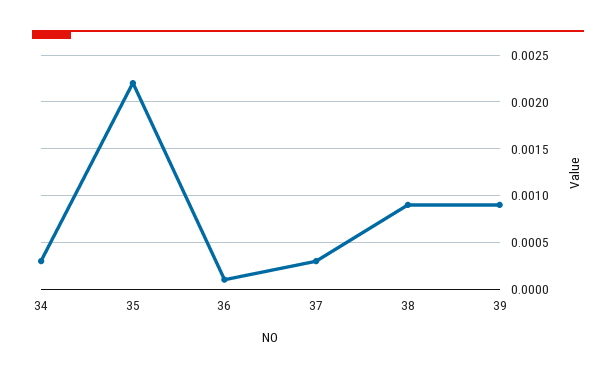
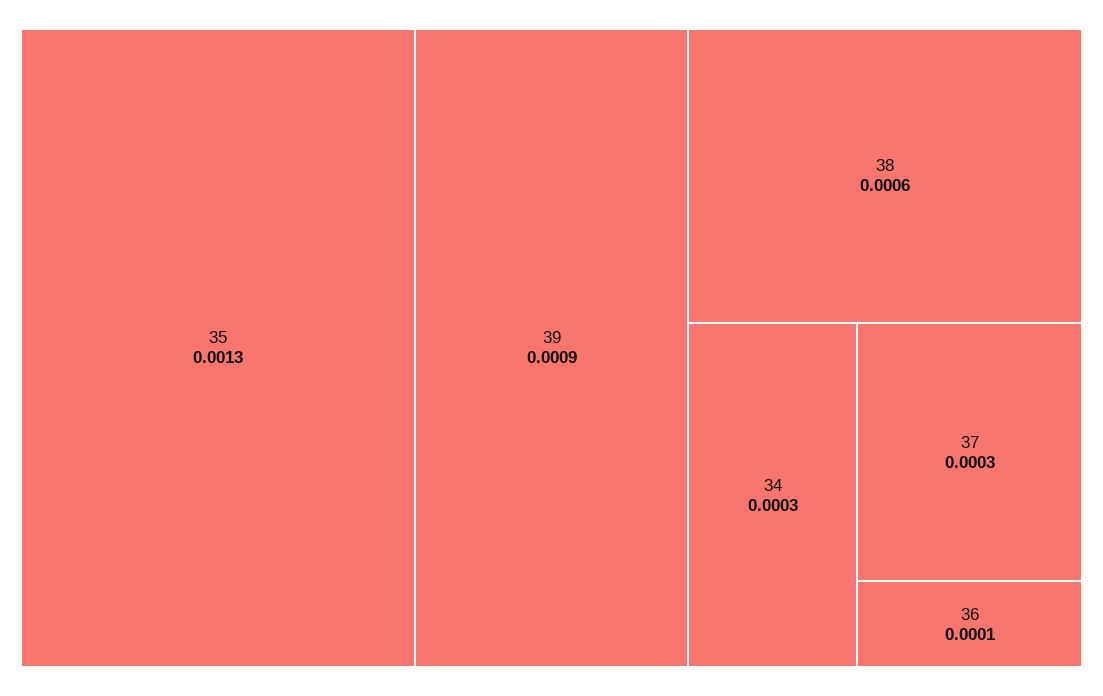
35: 0.0022 -> 0.0013
38: 0.0009 -> 0.0006

